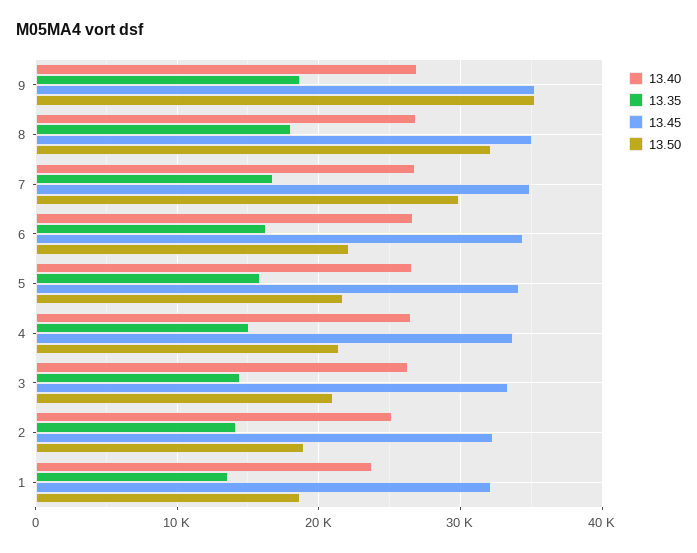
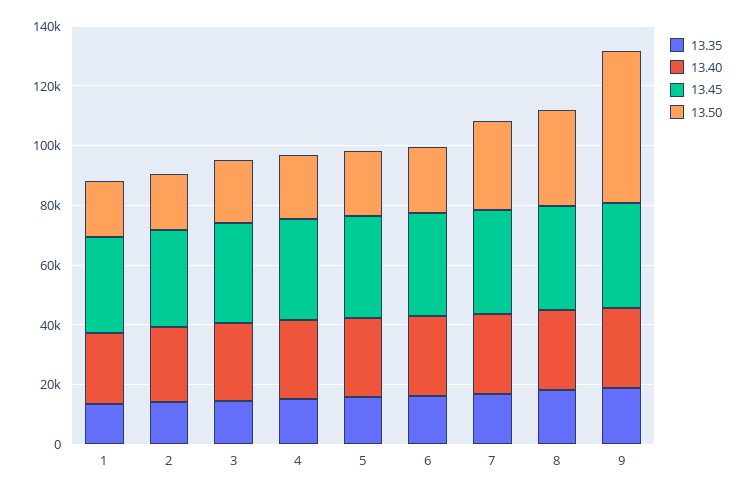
13.50, 9: 35000 -> 50000

